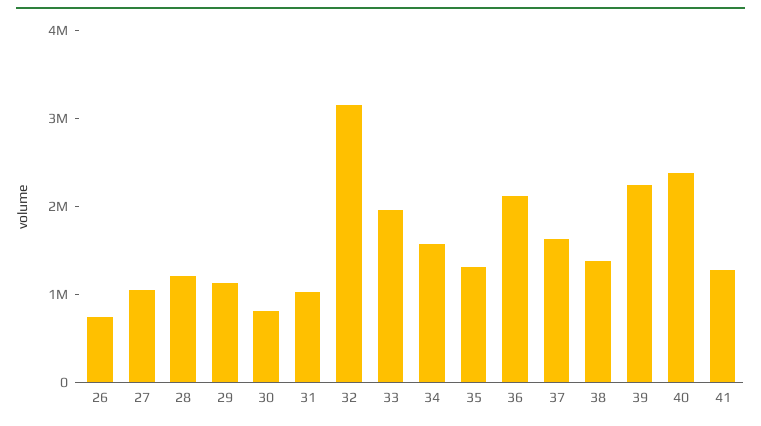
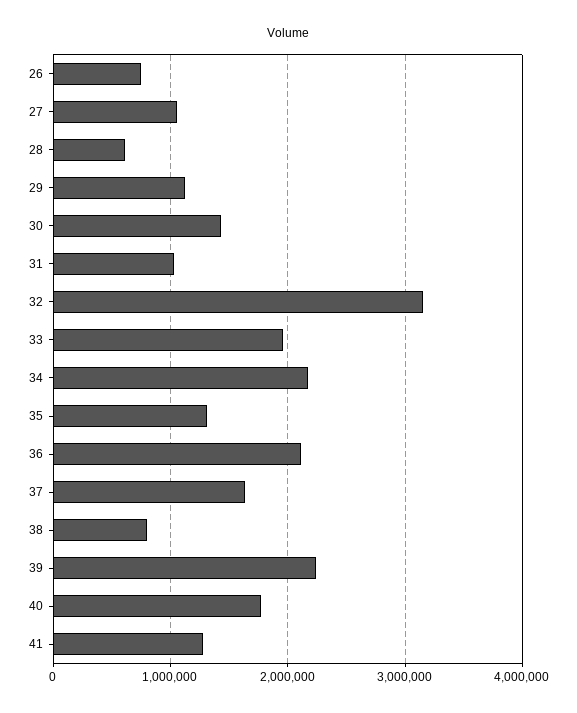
28: 1200000 -> 600000
30: 800000 -> 1400000
34: 1600000 -> 2200000
38: 1400000 -> 800000
40: 2400000 -> 1800000

